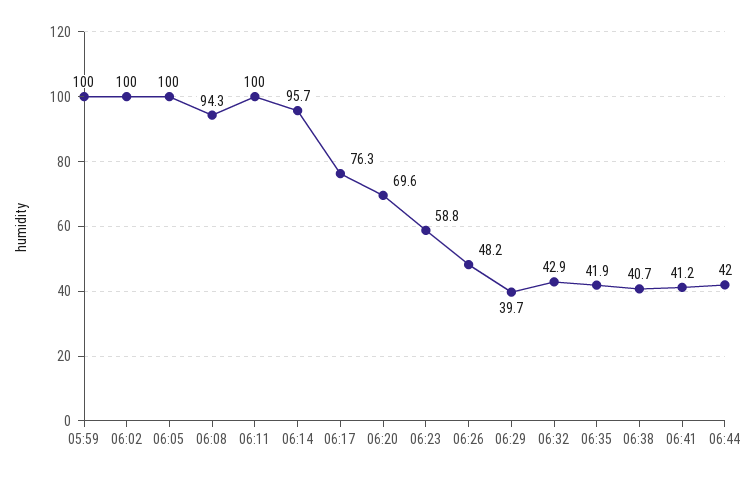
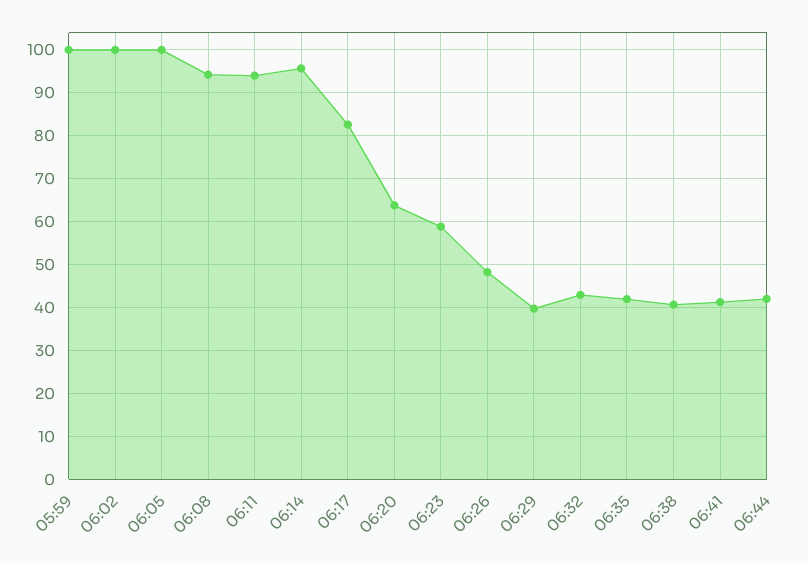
06:11: 100 -> 94
06:17: 76.3 -> 82
06:20: 69.6 -> 64

